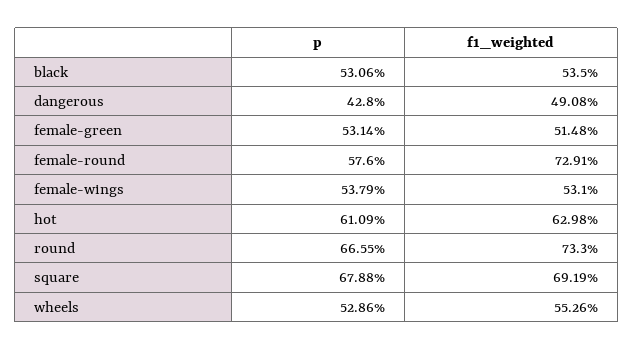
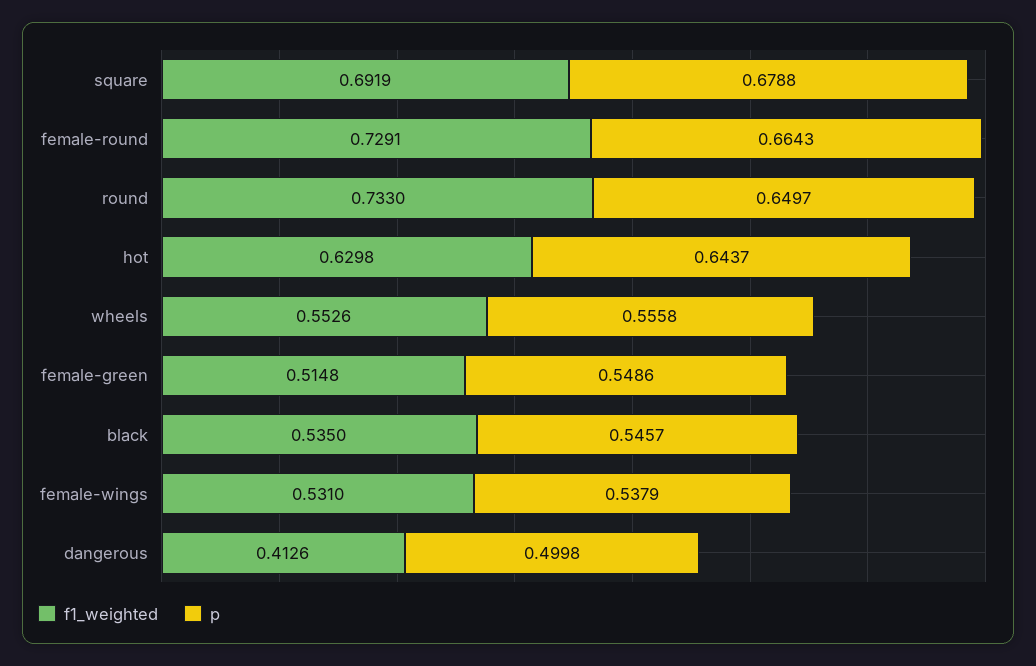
p, black: 0.5306 -> 0.5457
p, dangerous: 0.428 -> 0.4998
f1_weighted, dangerous: 0.4908 -> 0.4126
p, female-green: 0.5314 -> 0.5486
p, female-round: 0.576 -> 0.6643
p, hot: 0.6109 -> 0.6437
p, round: 0.6655 -> 0.6497
p, wheels: 0.5286 -> 0.5558

